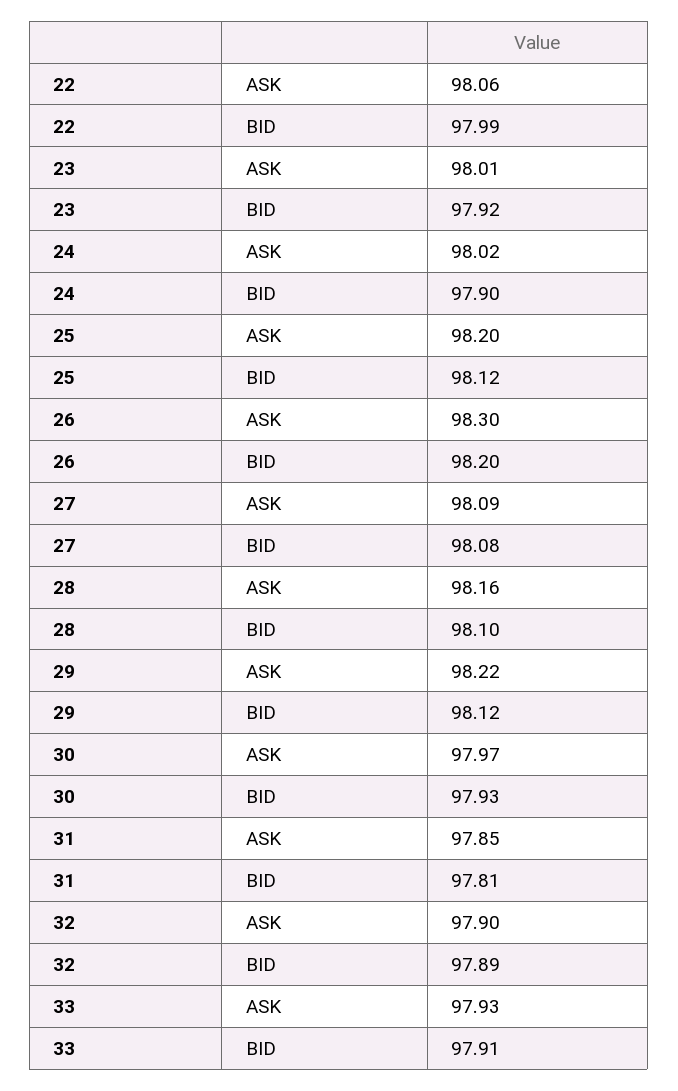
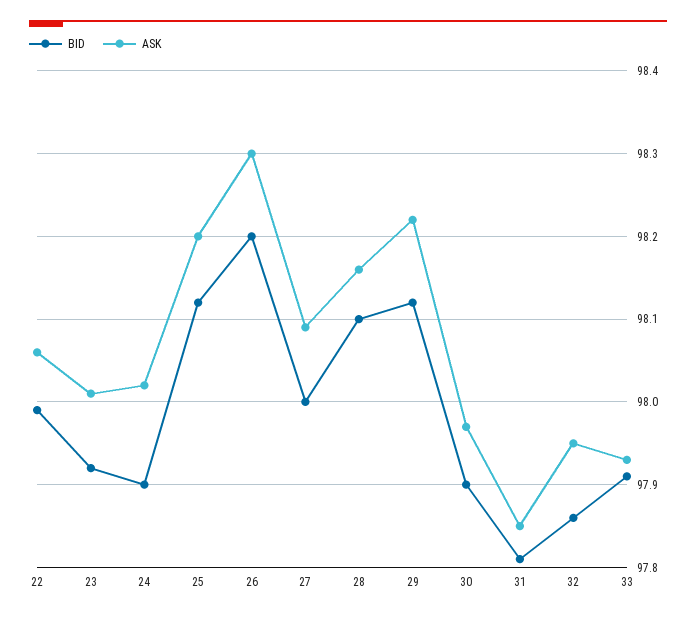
BID, 27: 98.08 -> 98
BID, 30: 97.93 -> 97.9
ASK, 32: 97.9 -> 97.95
BID, 32: 97.89 -> 97.86

